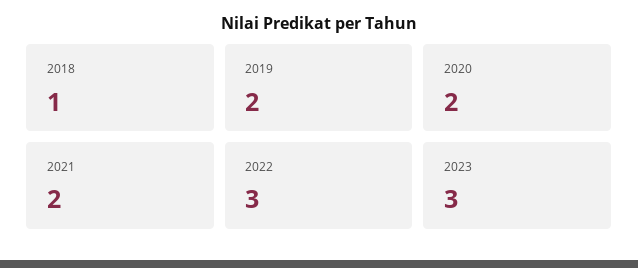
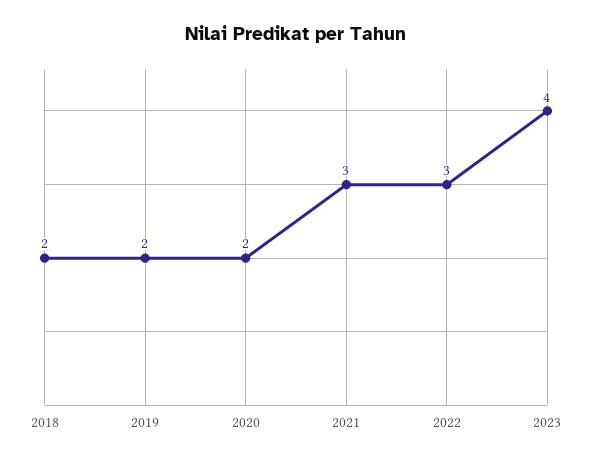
2018: 1 -> 2
2021: 2 -> 3
2023: 3 -> 4

